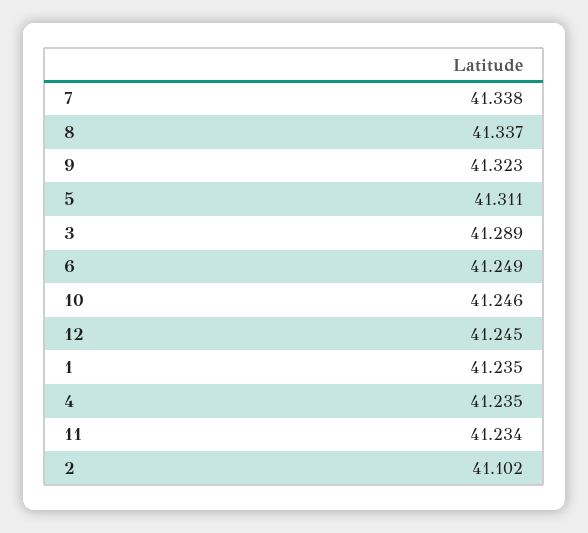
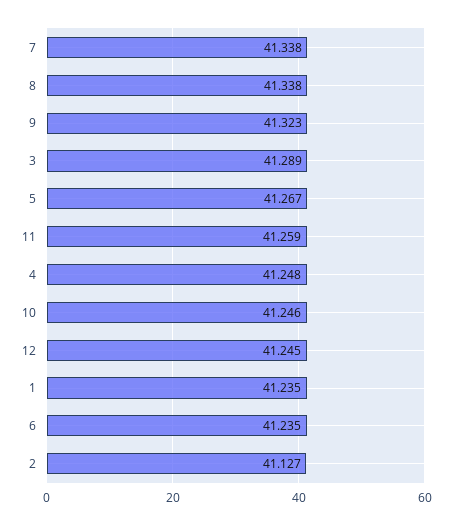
8: 41.337 -> 41.338
5: 41.311 -> 41.267
6: 41.249 -> 41.235
4: 41.235 -> 41.248
11: 41.234 -> 41.259
2: 41.102 -> 41.127

